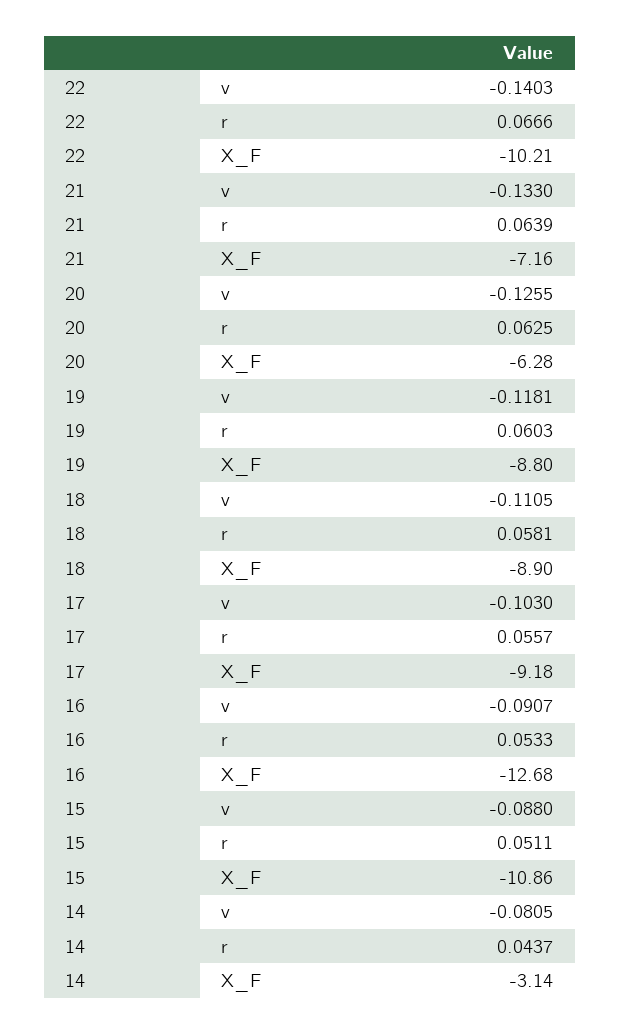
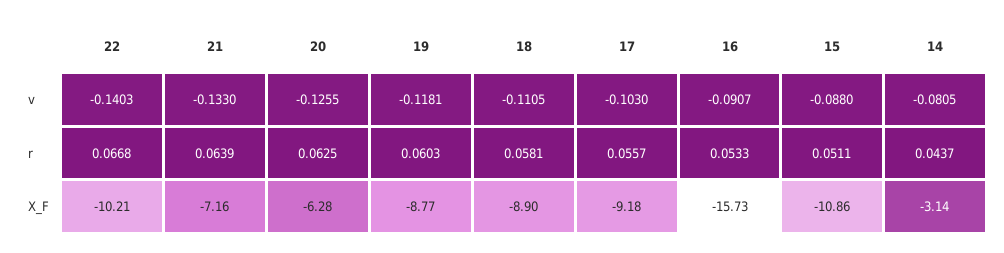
22, r: 0.0666 -> 0.0668
19, X_F: -8.8 -> -8.77
16, X_F: -12.68 -> -15.73

